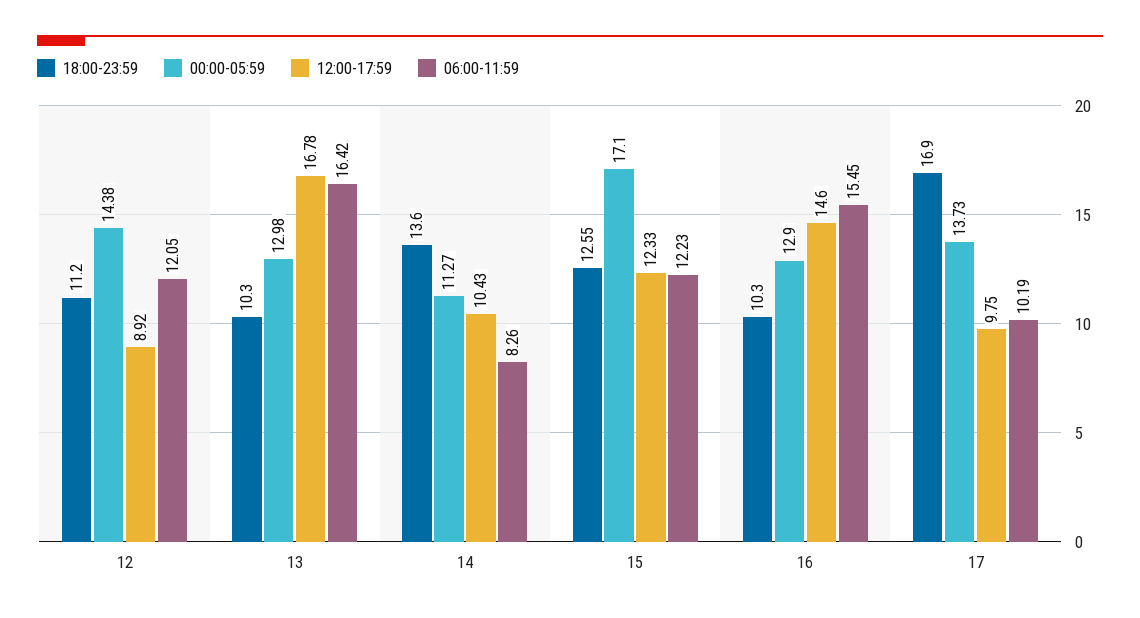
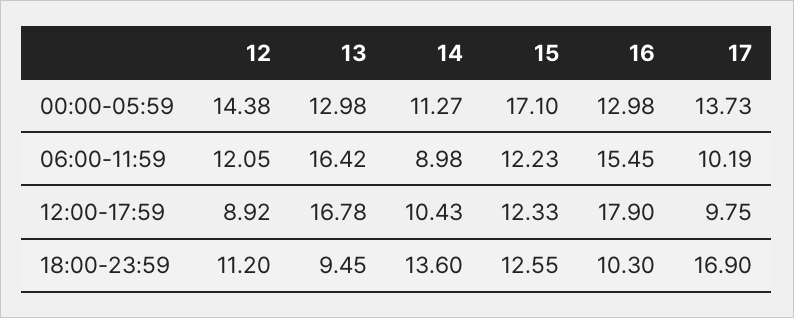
18:00-23:59, 13: 10.3 -> 9.45
06:00-11:59, 14: 8.26 -> 8.98
00:00-05:59, 16: 12.9 -> 12.98
12:00-17:59, 16: 14.6 -> 17.9

